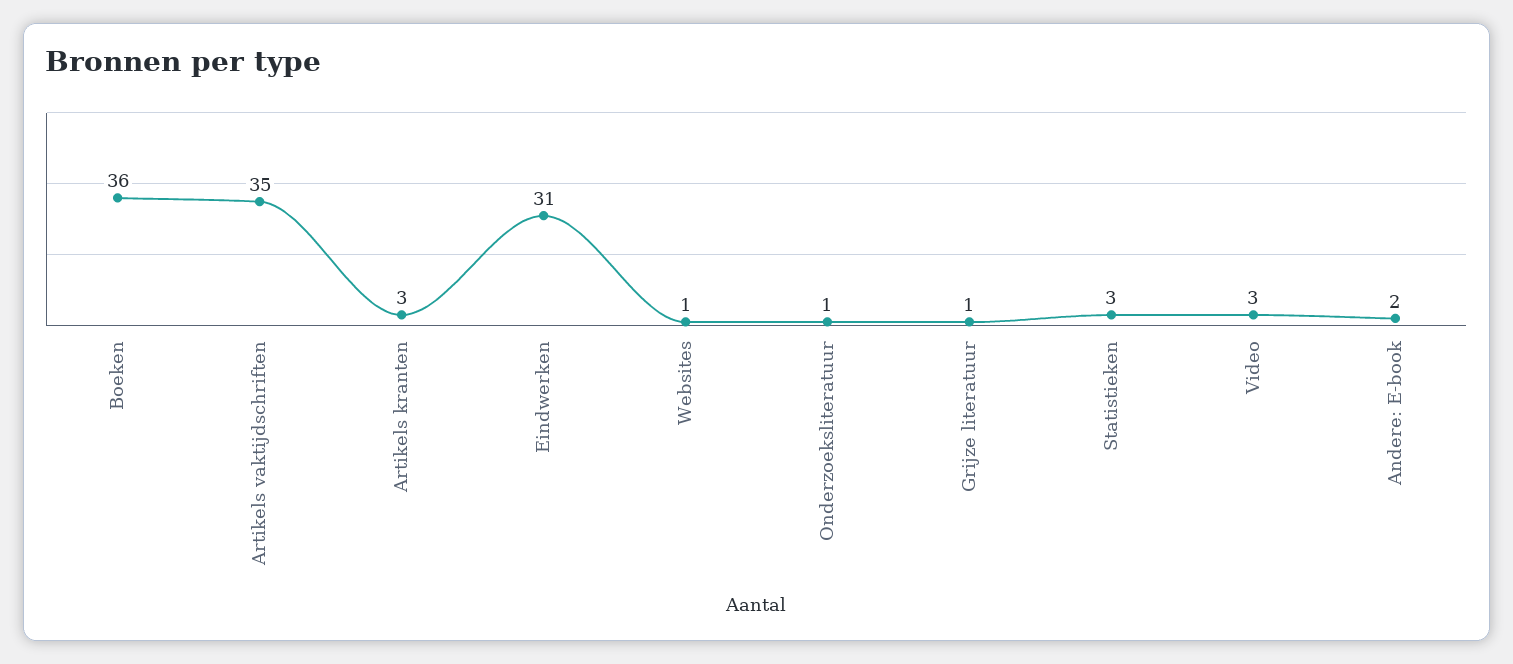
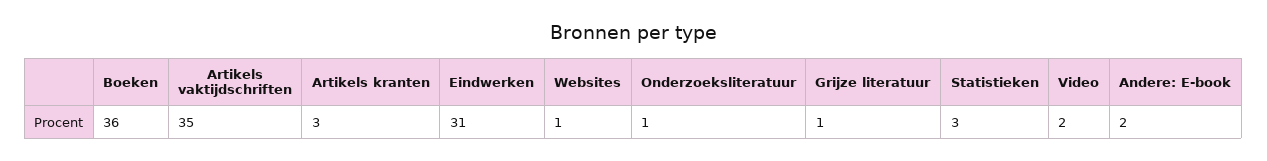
Video: 3 -> 2

